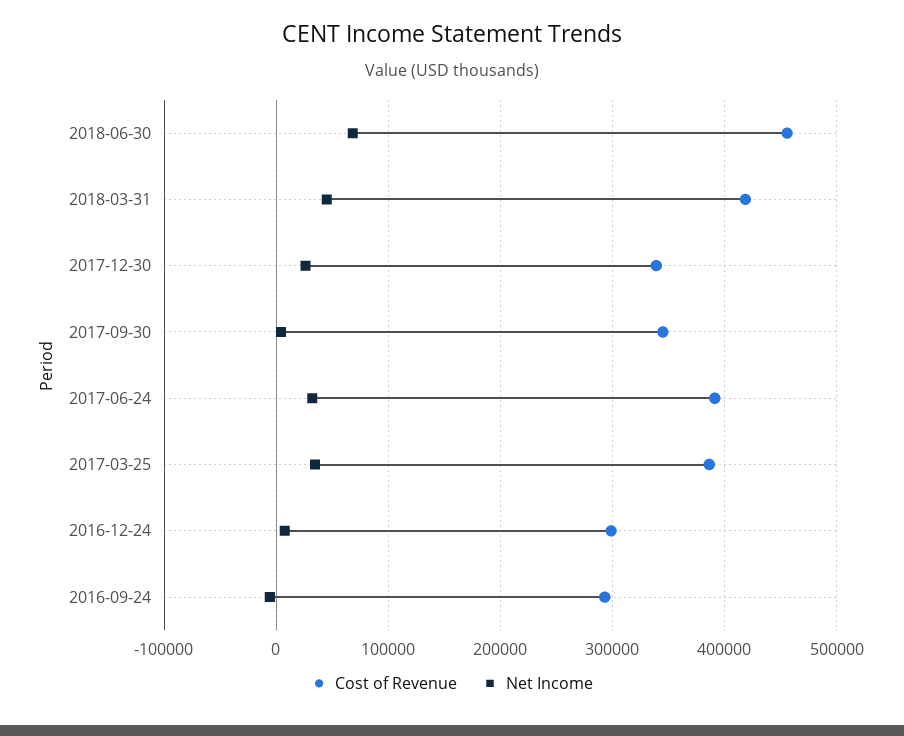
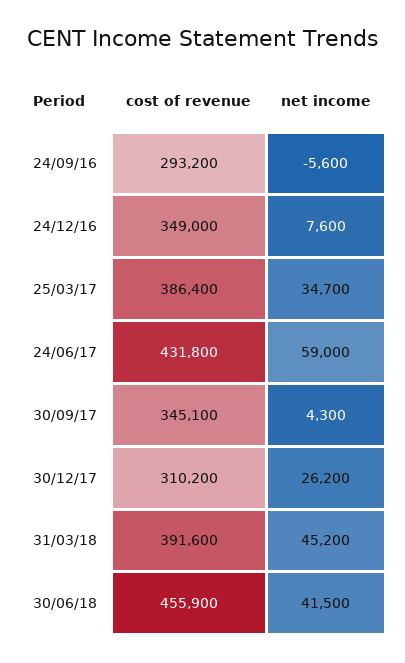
Net Income, 2018-06-30: 70000 -> 41500
Cost of Revenue, 2018-03-31: 420000 -> 391600
Cost of Revenue, 2017-12-30: 340000 -> 310200
Cost of Revenue, 2017-06-24: 390000 -> 431800
Net Income, 2017-06-24: 30000 -> 59000
Cost of Revenue, 2016-12-24: 300000 -> 349000

